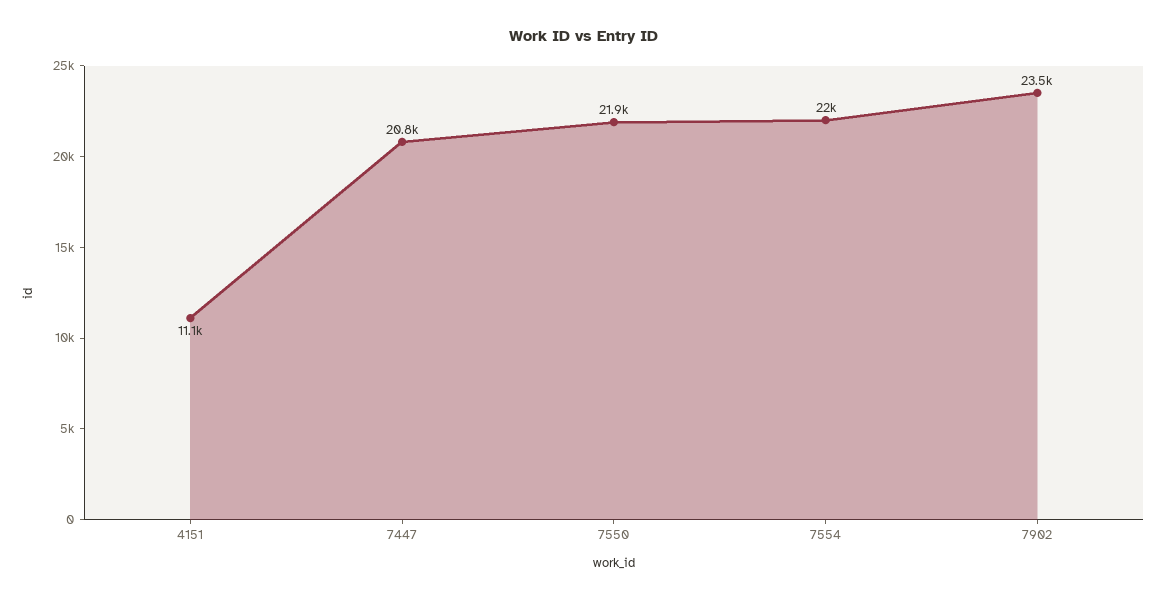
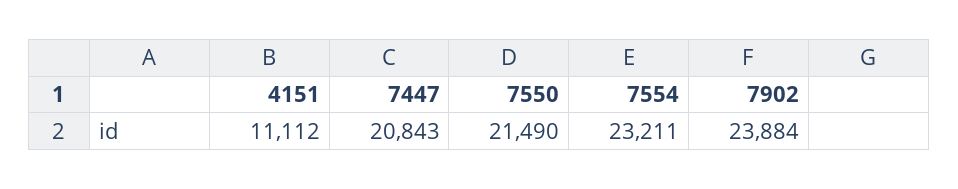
7550: 21900 -> 21490
7554: 22000 -> 23211
7902: 23500 -> 23884

